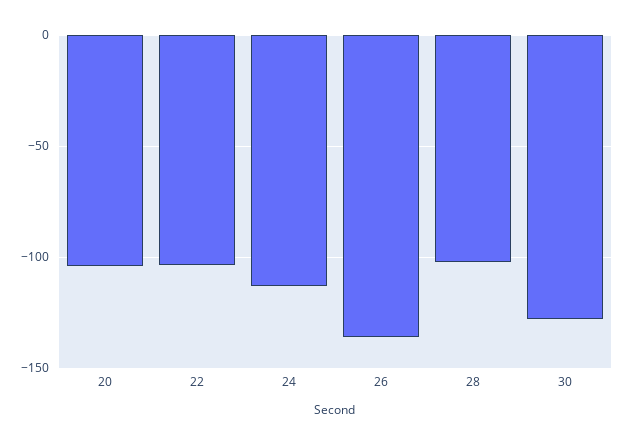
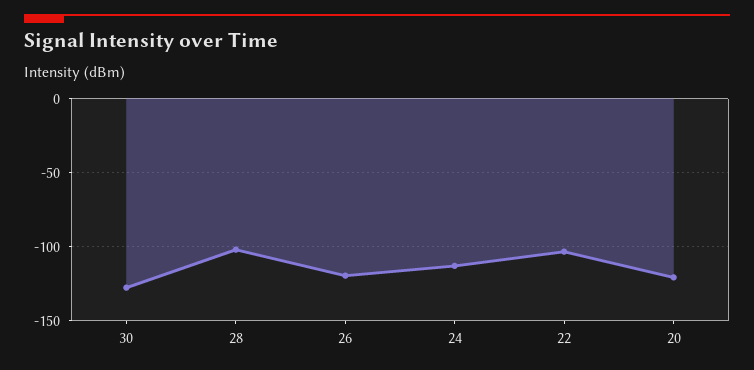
20: -105 -> -120
26: -135 -> -120

